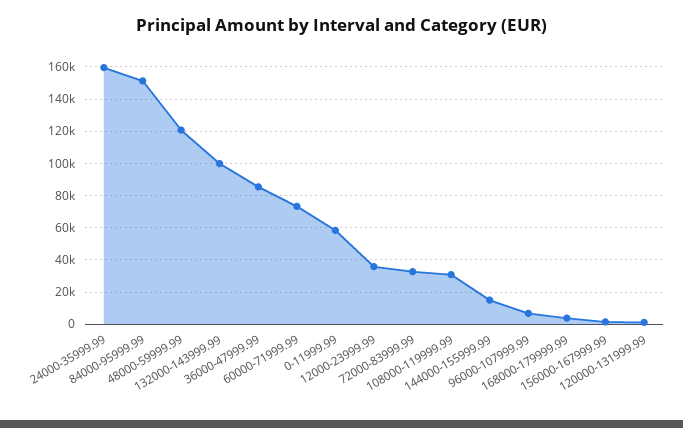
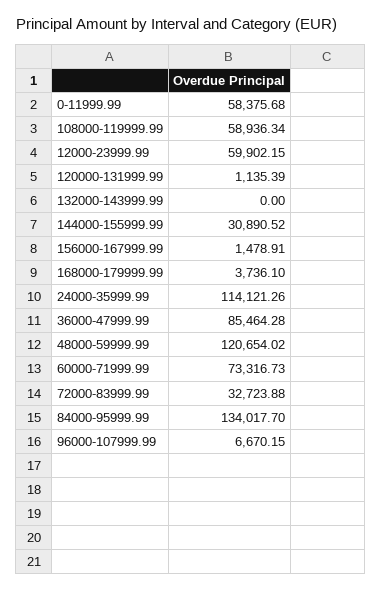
24000-35999.99: 160000 -> 114121.26
84000-95999.99: 150000 -> 134017.7
132000-143999.99: 100000 -> 0
12000-23999.99: 35000 -> 59902.15
108000-119999.99: 30000 -> 58936.34
144000-155999.99: 15000 -> 30890.52

